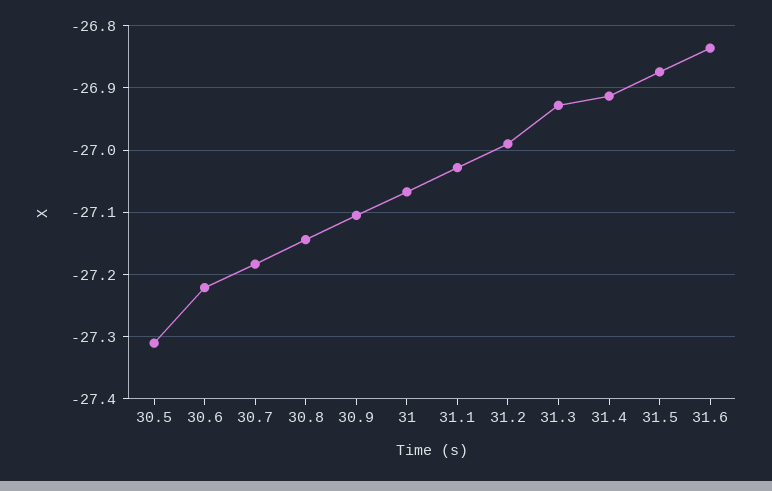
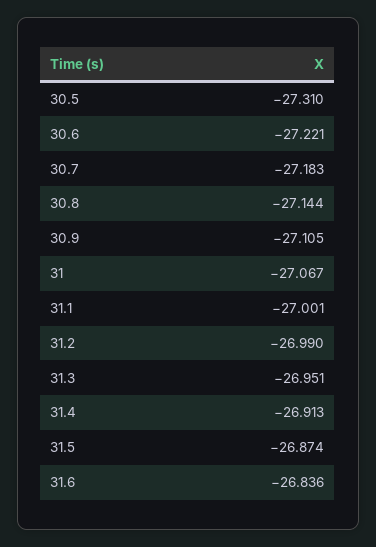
31.1: -27.03 -> -27.001
31.3: -26.93 -> -26.951

